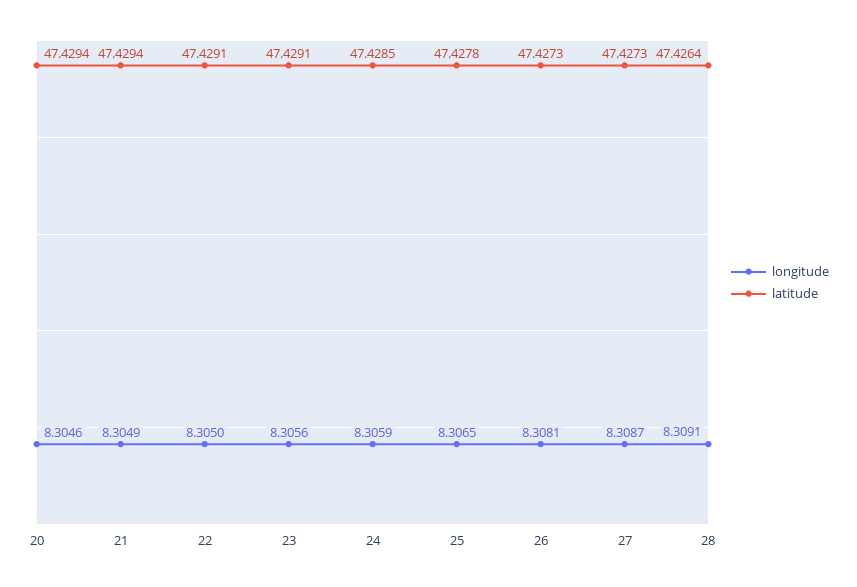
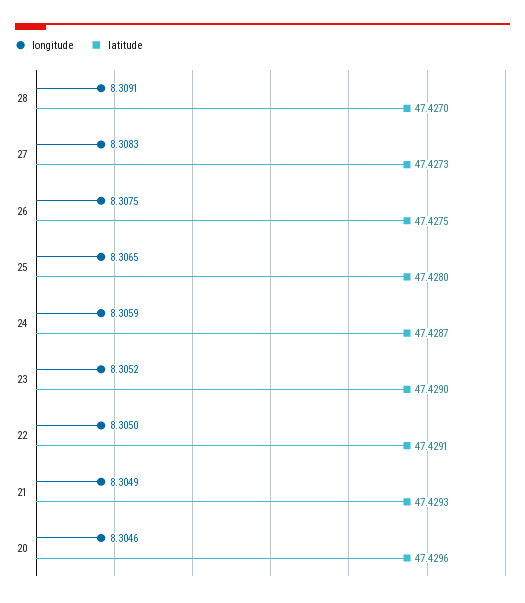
latitude, 20: 47.4294 -> 47.4296
latitude, 21: 47.4294 -> 47.4293
longitude, 23: 8.3056 -> 8.3052
latitude, 23: 47.4291 -> 47.429
latitude, 24: 47.4285 -> 47.4287
latitude, 25: 47.4278 -> 47.428
longitude, 26: 8.3081 -> 8.3075
latitude, 26: 47.4273 -> 47.4275
longitude, 27: 8.3087 -> 8.3083
latitude, 28: 47.4264 -> 47.427

